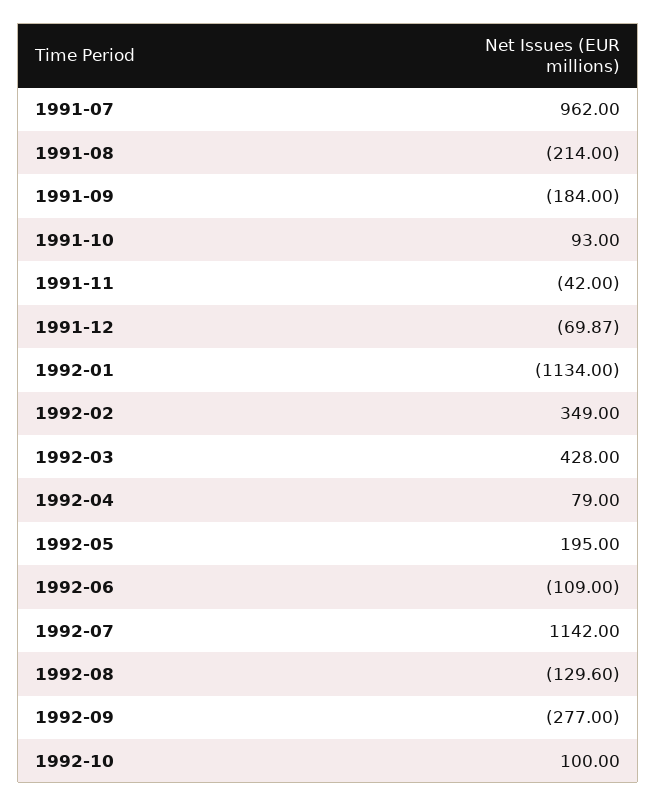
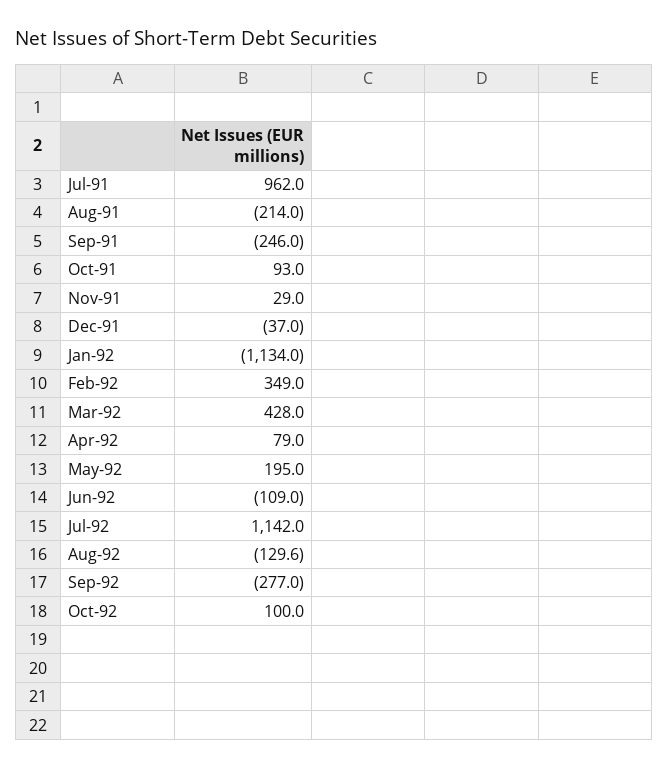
1991-09: -184 -> -246
1991-11: -42 -> 29
1991-12: -69.87 -> -37

